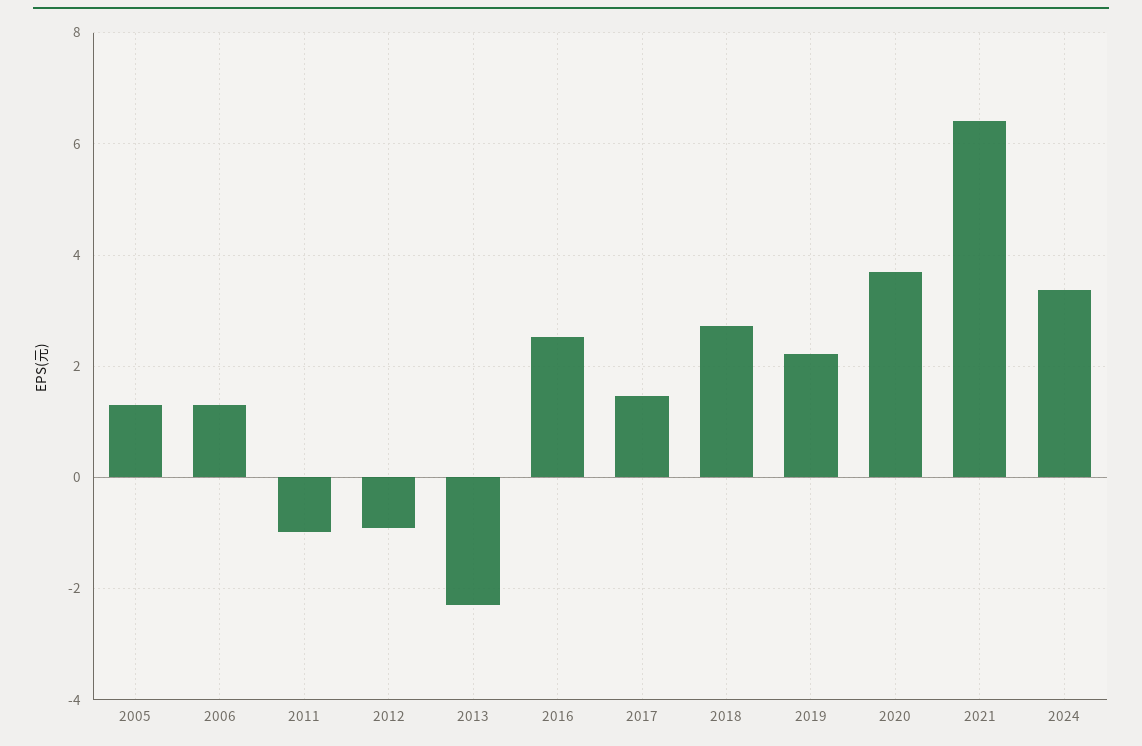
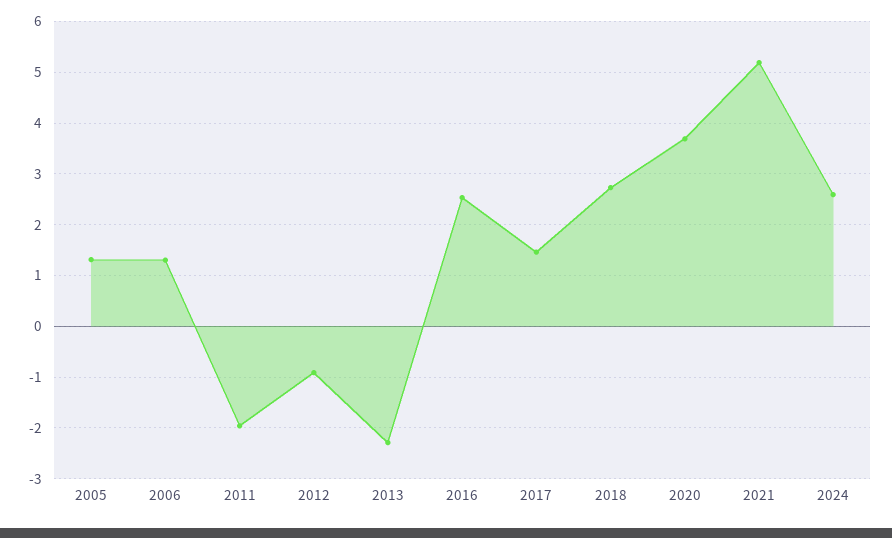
2011: -1 -> -2
2019: 2.2 -> none
2021: 6.4 -> 5.2
2024: 3.4 -> 2.6

